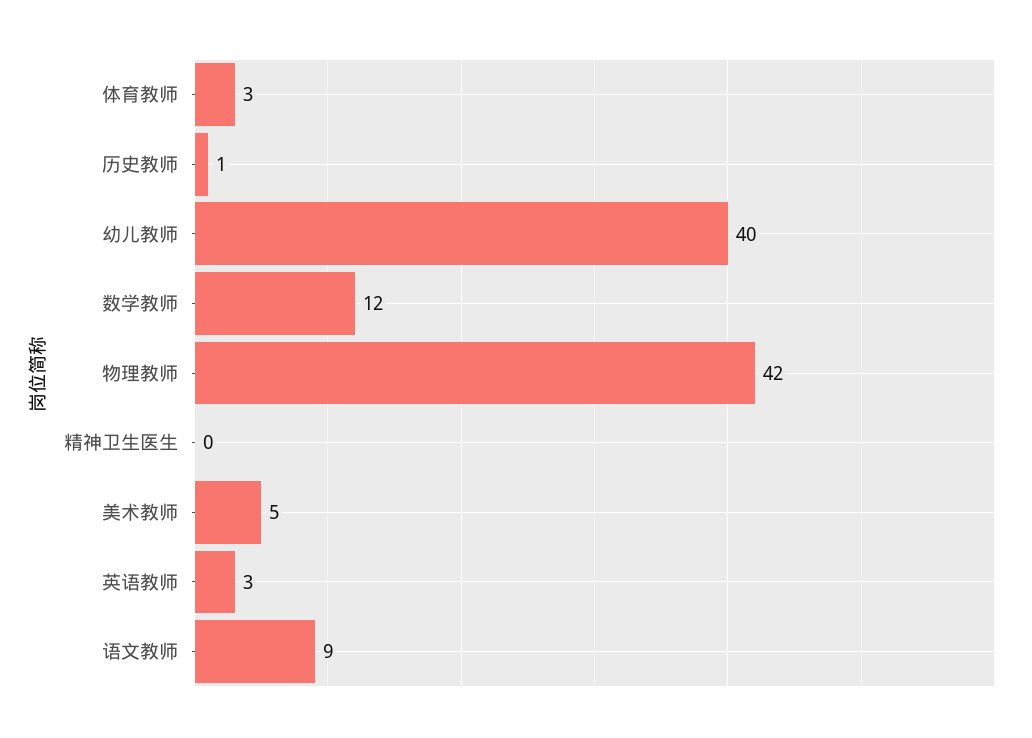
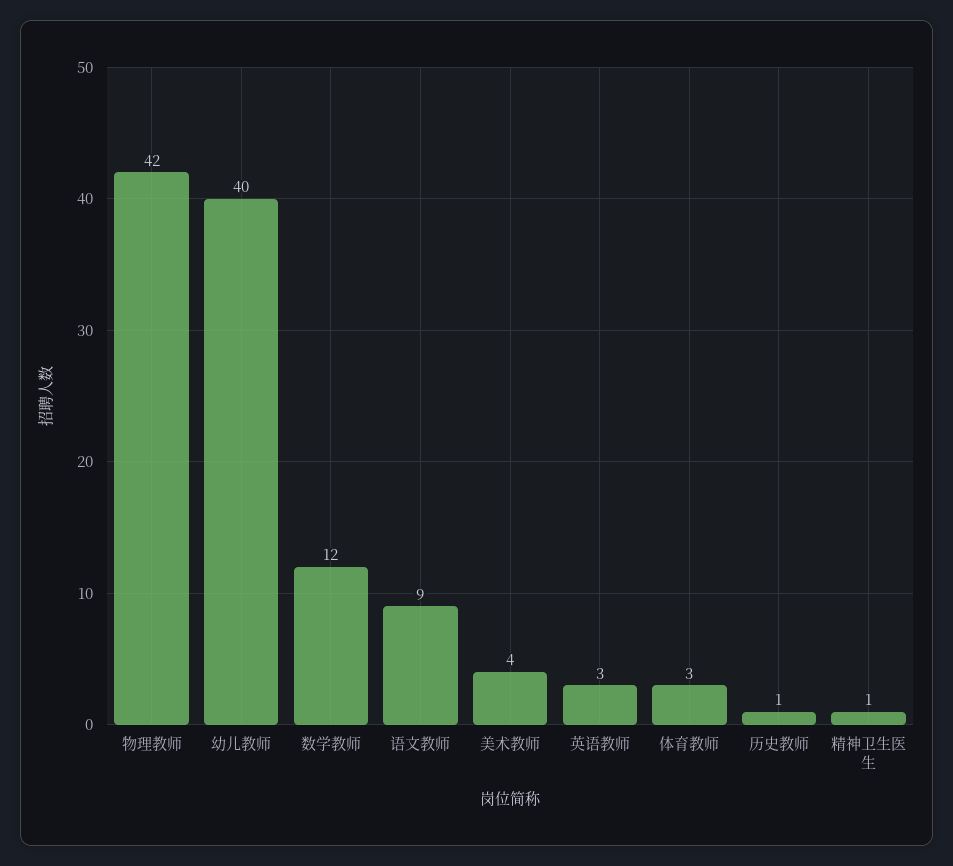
精神卫生医生: 0 -> 1
美术教师: 5 -> 4

